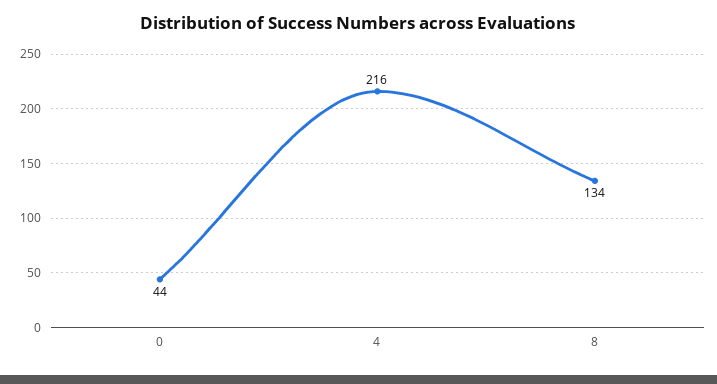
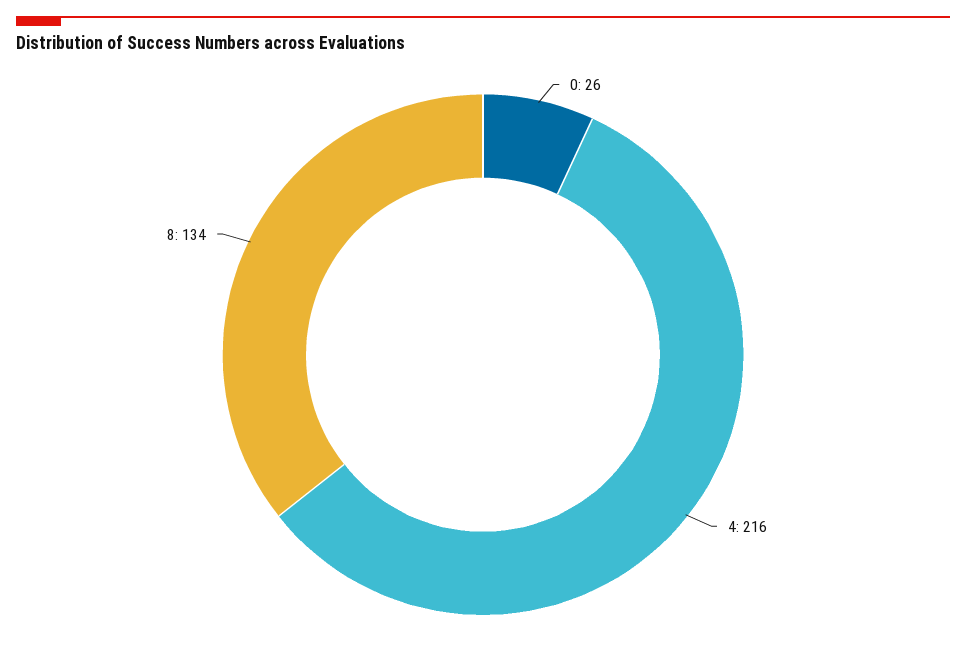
0: 44 -> 26

